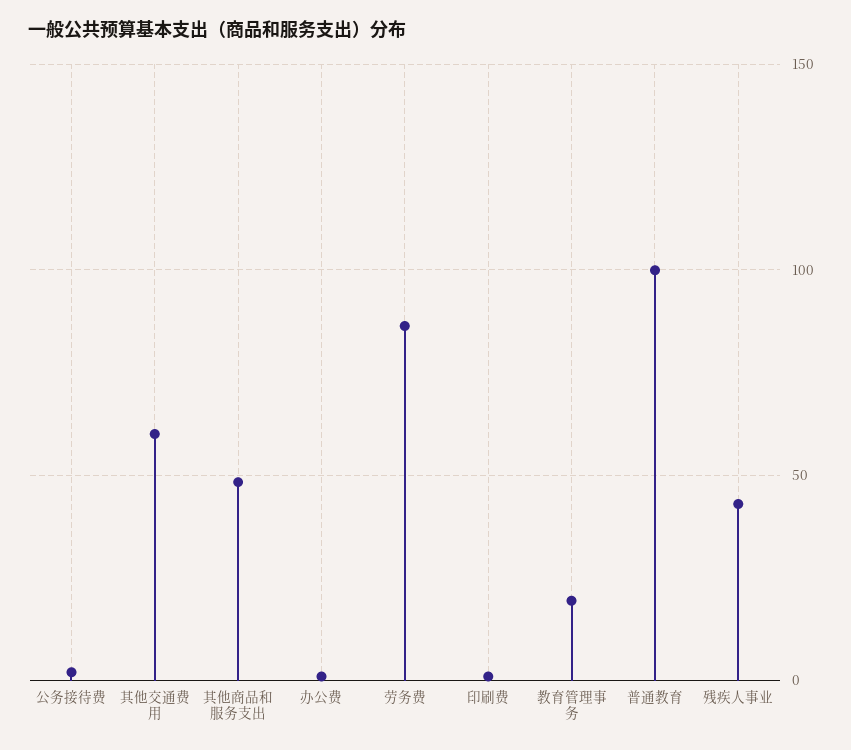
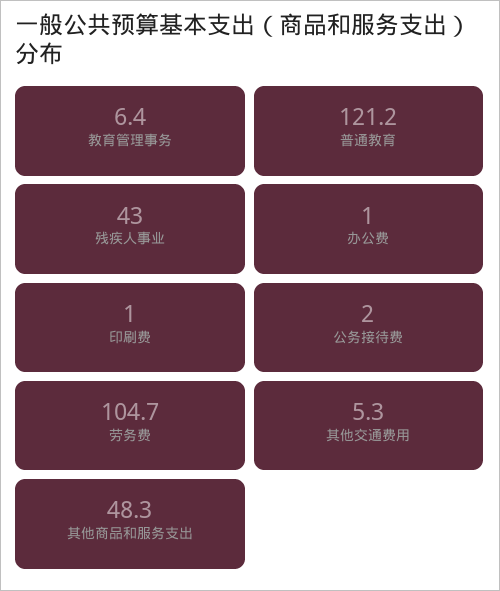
其他交通费用: 60 -> 5.3
劳务费: 85 -> 104.7
教育管理事务: 20 -> 6.4
普通教育: 100 -> 121.2

